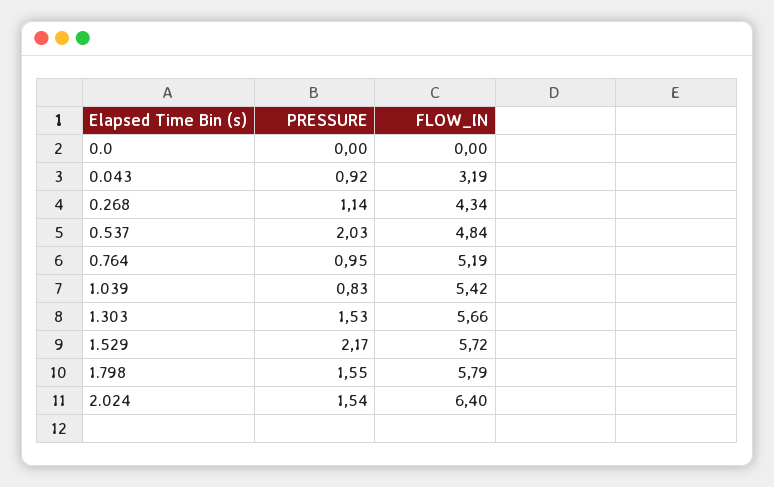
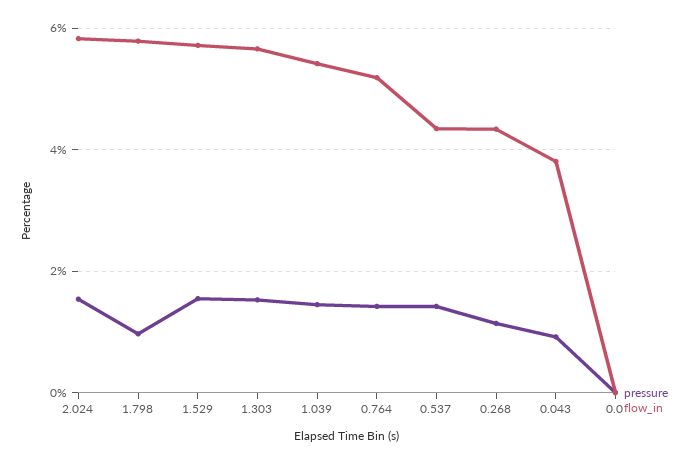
FLOW_IN, 0.043: 3.19 -> 3.8
PRESSURE, 0.537: 2.03 -> 1.4
FLOW_IN, 0.537: 4.84 -> 4.4
PRESSURE, 0.764: 0.95 -> 1.4
PRESSURE, 1.039: 0.83 -> 1.4
PRESSURE, 1.529: 2.17 -> 1.6
PRESSURE, 1.798: 1.55 -> 1
FLOW_IN, 2.024: 6.4 -> 5.8

